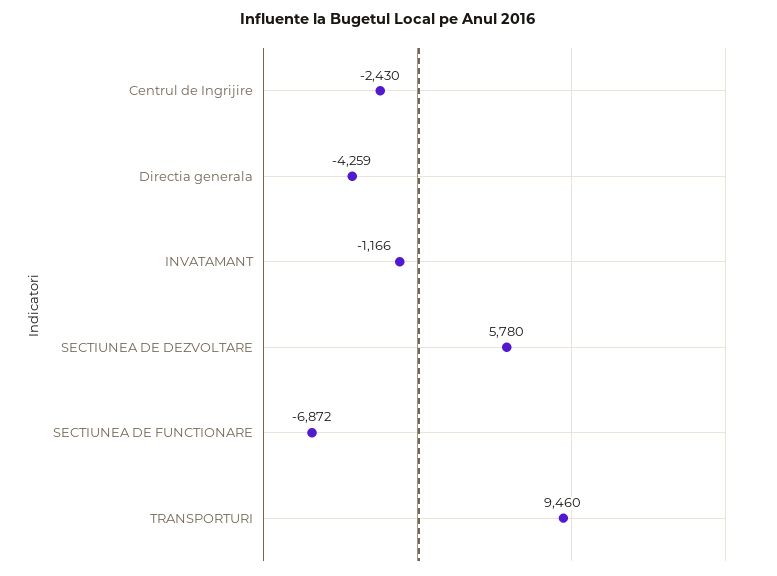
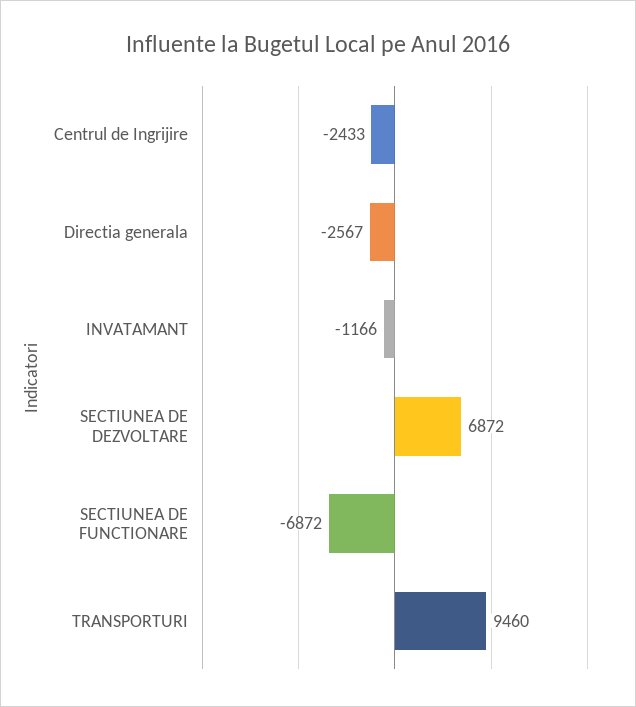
Centrul de Ingrijire: -2430 -> -2433
Directia generala: -4259 -> -2567
SECTIUNEA DE DEZVOLTARE: 5780 -> 6872

